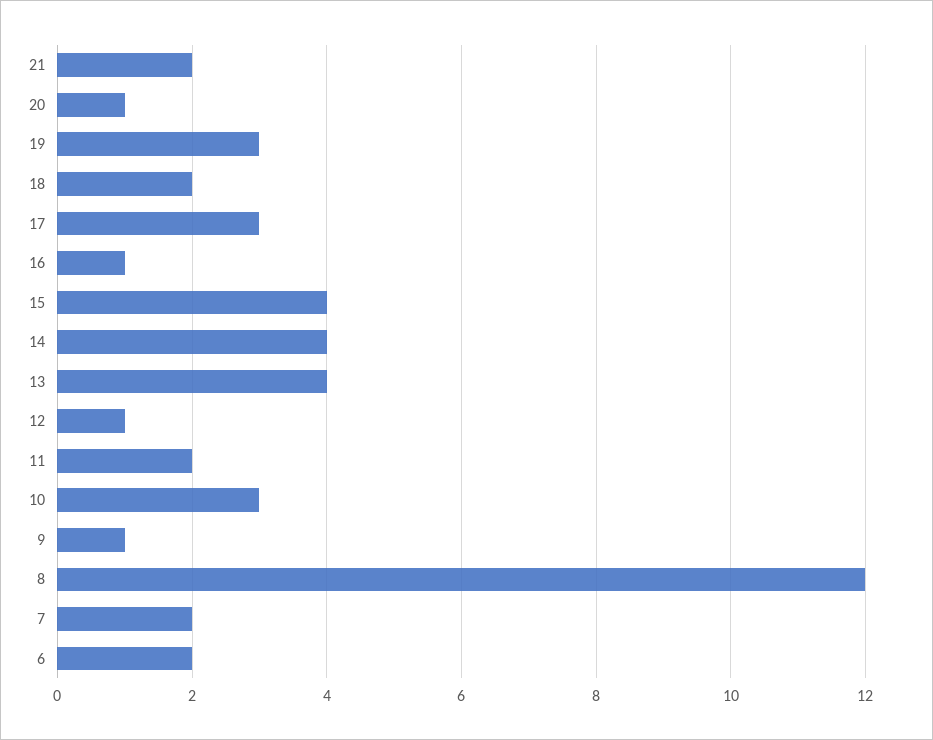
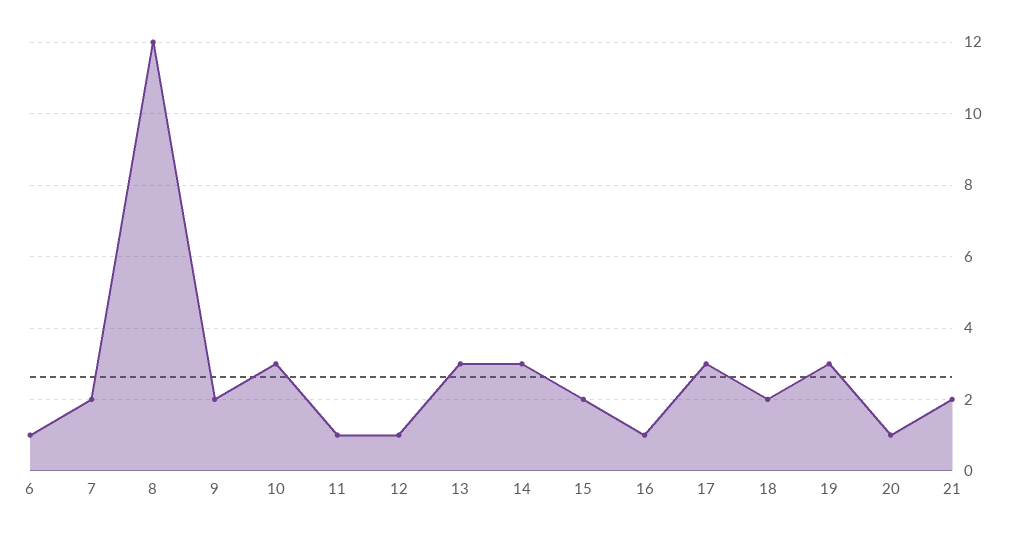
15: 4 -> 2
14: 4 -> 3
13: 4 -> 3
11: 2 -> 1
9: 1 -> 2
6: 2 -> 1

